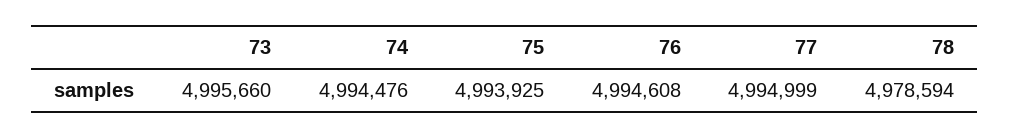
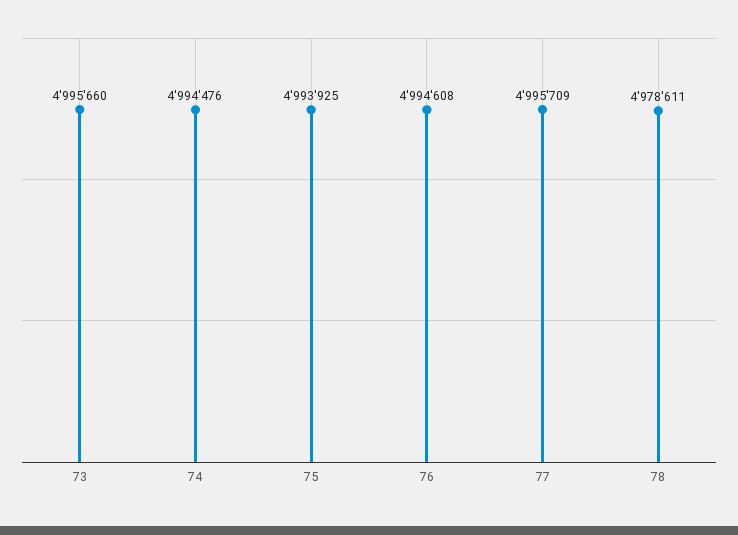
77: 4994999 -> 4995709
78: 4978594 -> 4978611

